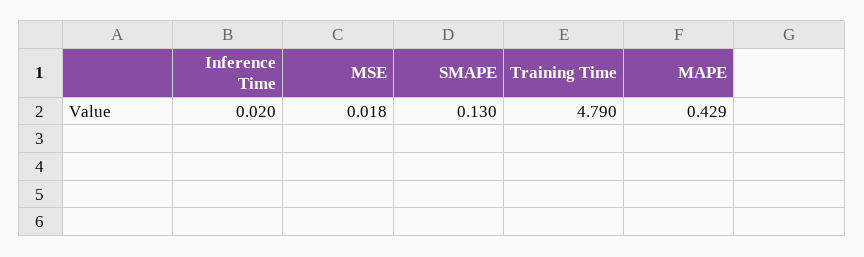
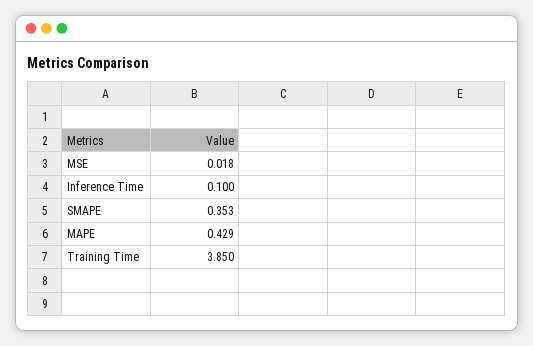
Inference Time: 0.02 -> 0.1
SMAPE: 0.13 -> 0.353
Training Time: 4.79 -> 3.85

